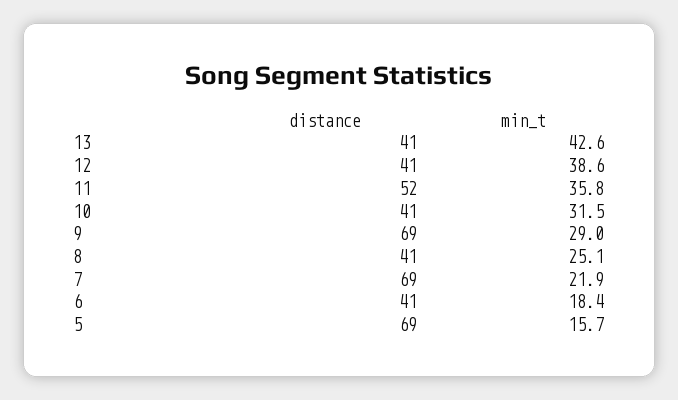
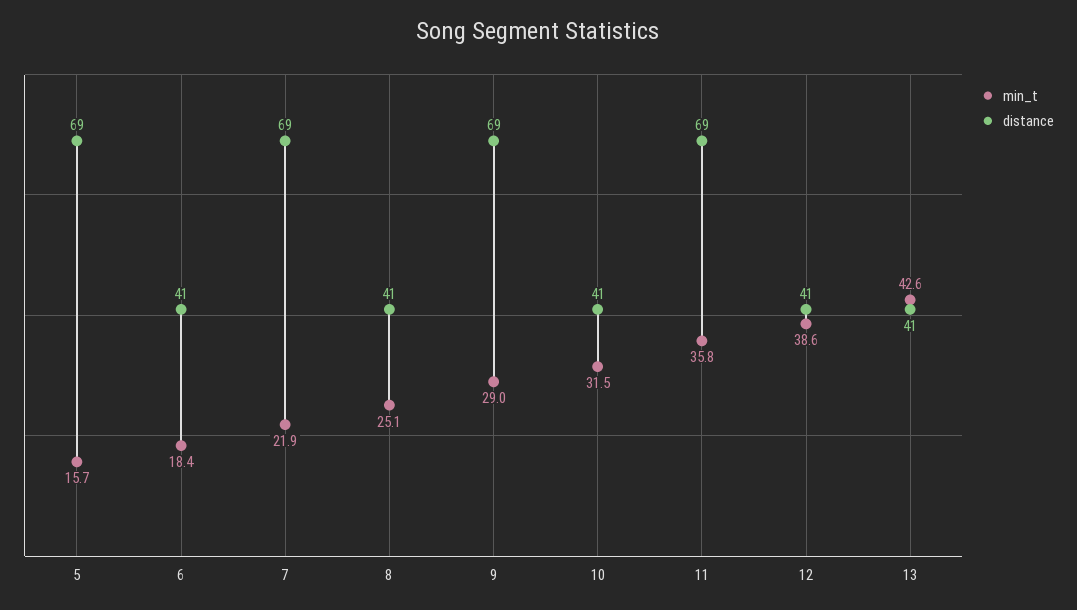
distance, 11: 52 -> 69

